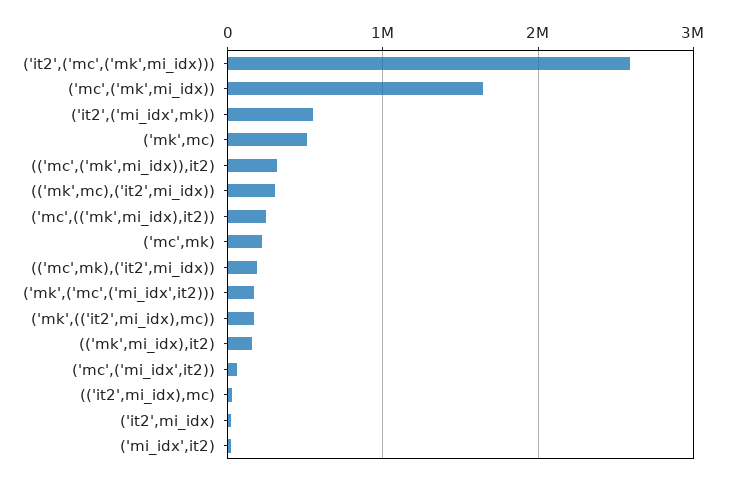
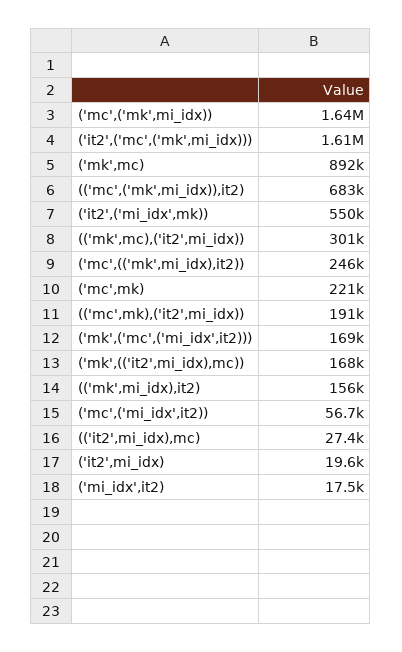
('it2',('mc',('mk',mi_idx))): 2600000 -> 1610000
('mk',mc): 500000 -> 892000
(('mc',('mk',mi_idx)),it2): 300000 -> 683000

